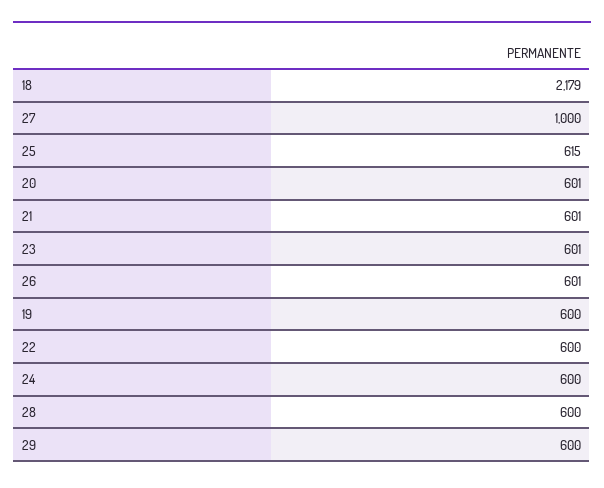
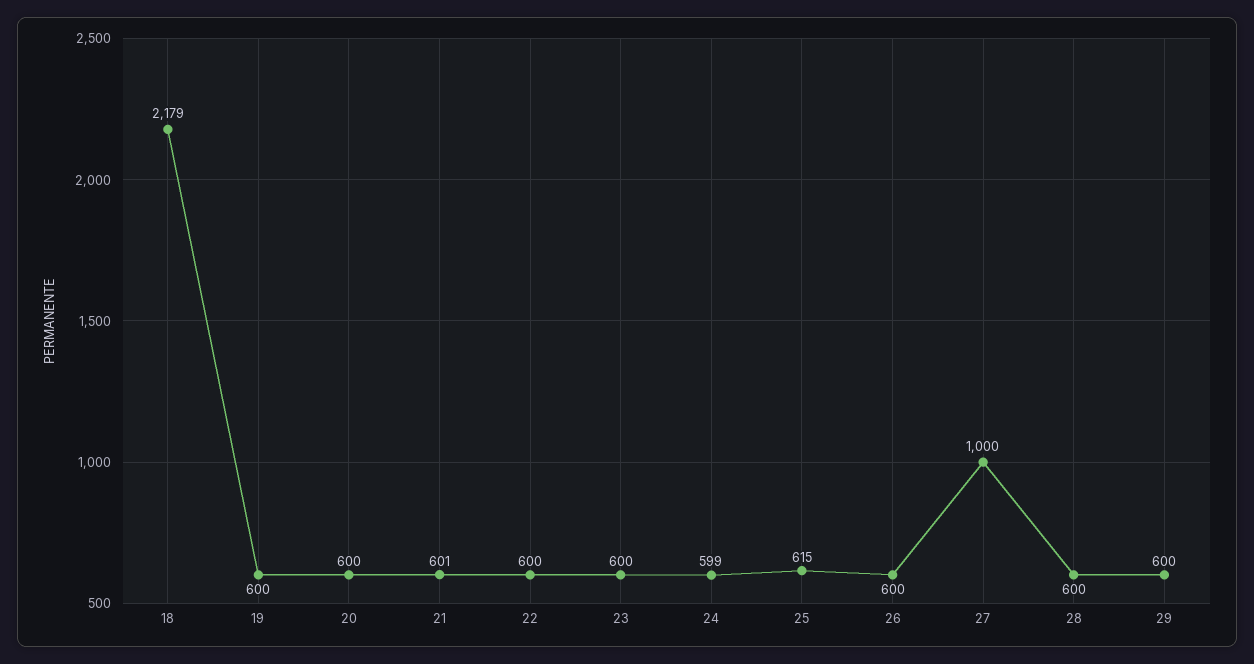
20: 601 -> 600
23: 601 -> 600
26: 601 -> 600
24: 600 -> 599

